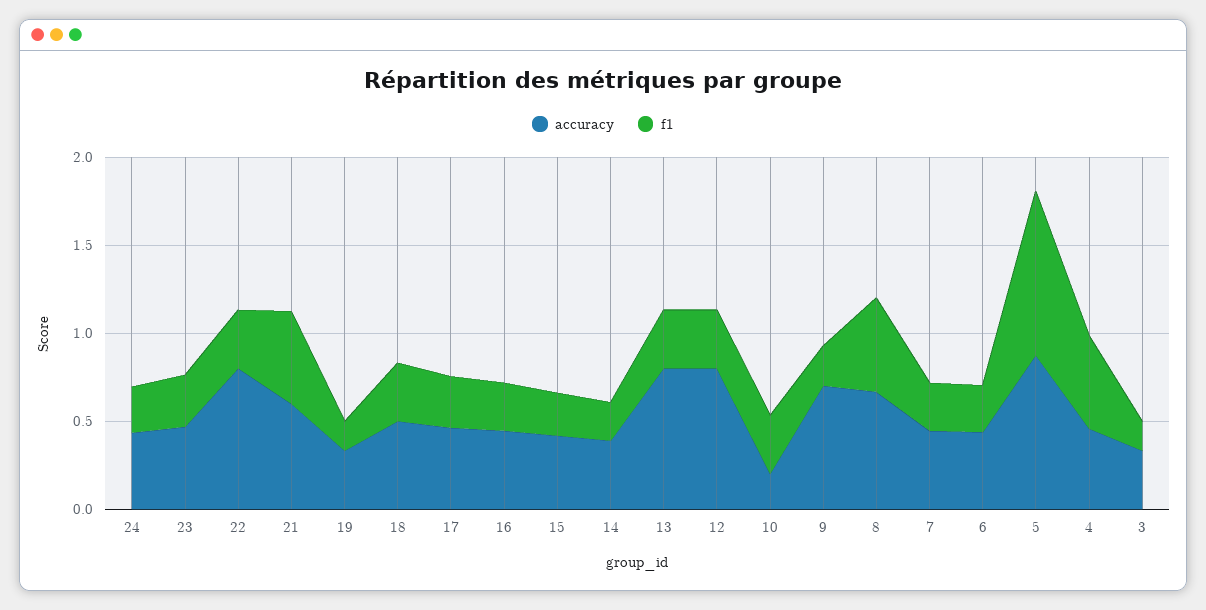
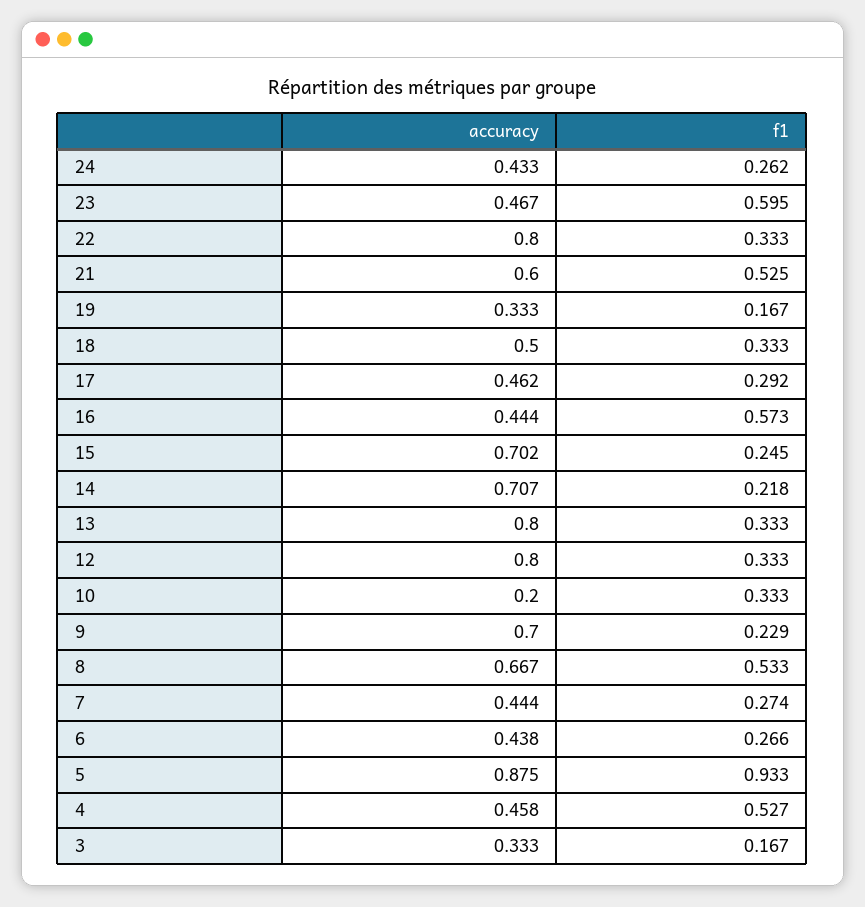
f1, 23: 0.3 -> 0.595
f1, 16: 0.3 -> 0.573
accuracy, 15: 0.4 -> 0.702
accuracy, 14: 0.4 -> 0.707

